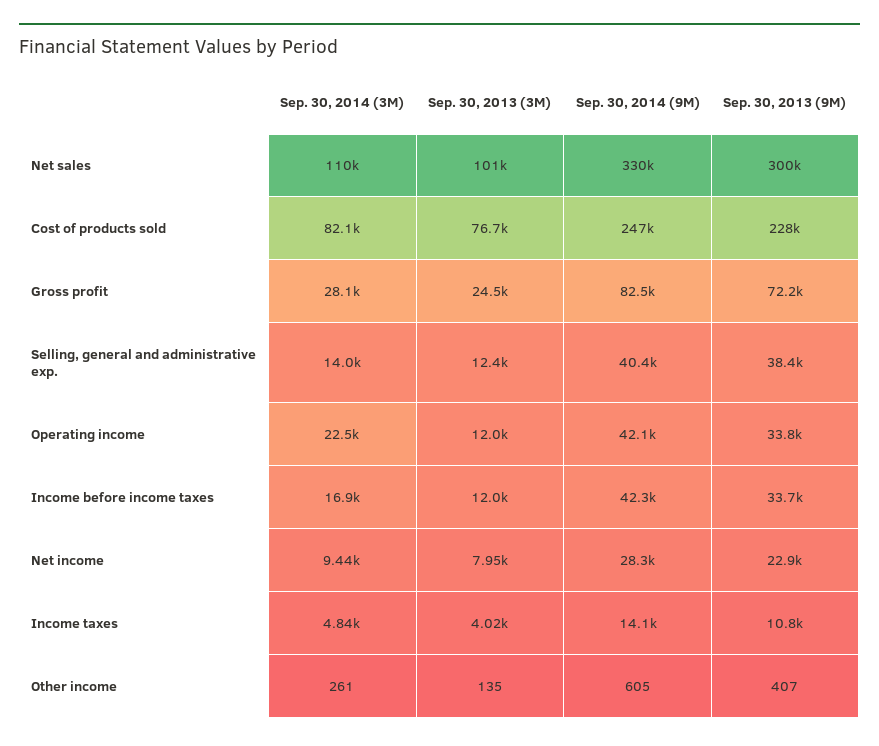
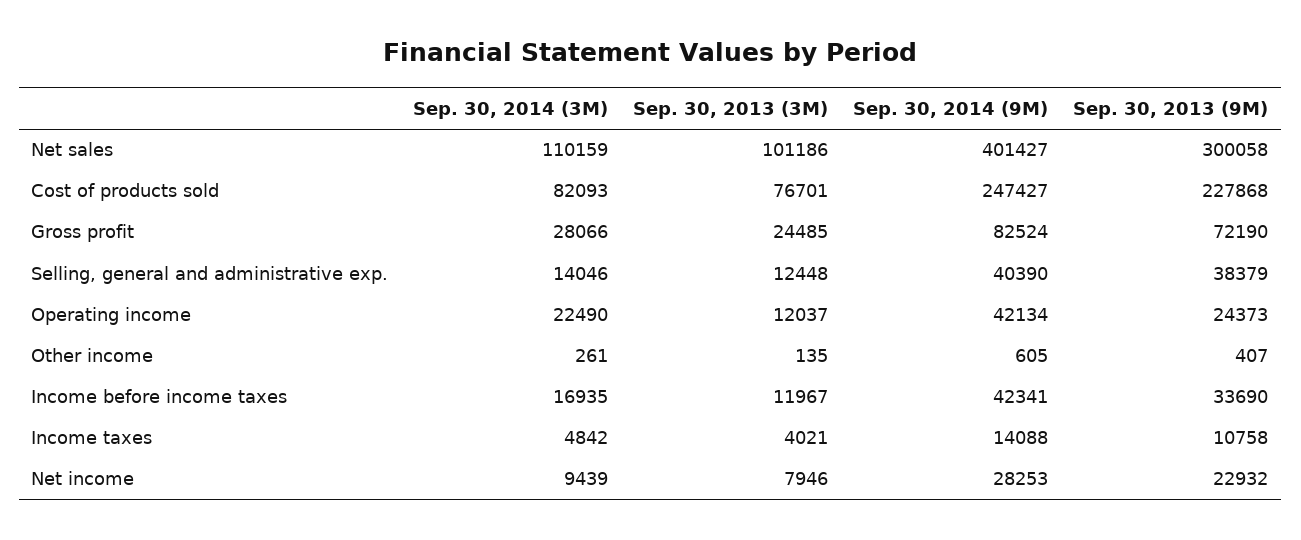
Sep. 30, 2014 (9M), Net sales: 330000 -> 401427
Sep. 30, 2013 (9M), Operating income: 33800 -> 24373

